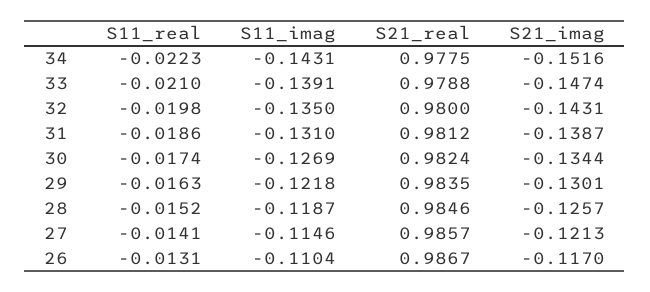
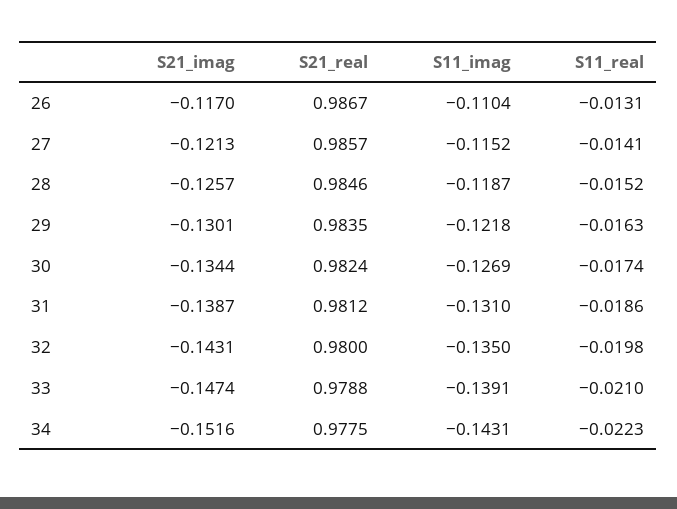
S11_imag, 27: -0.1146 -> -0.1152

